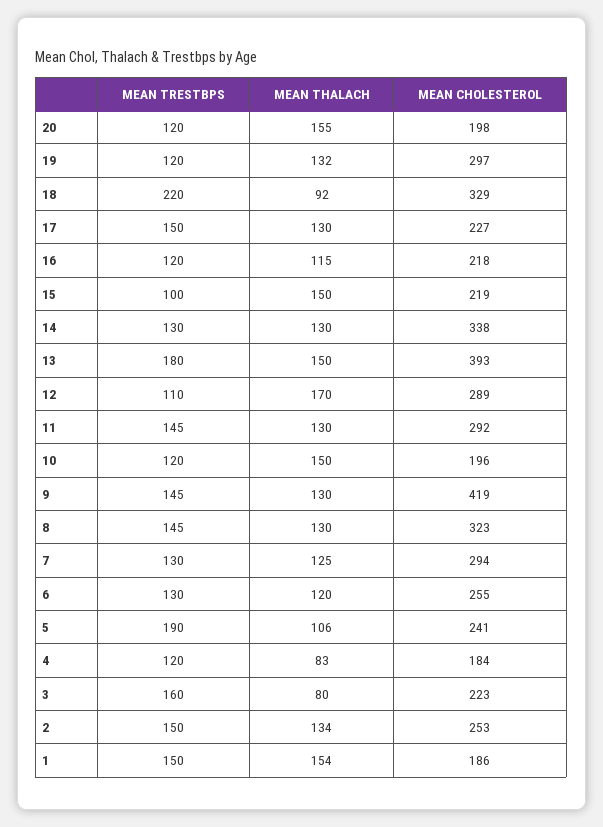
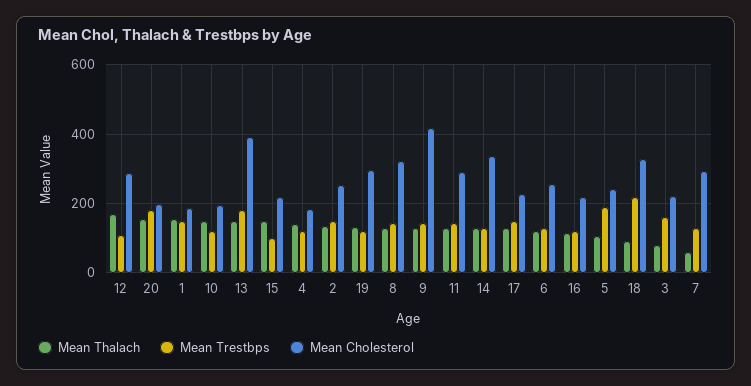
MEAN TRESTBPS, 20: 120 -> 180
MEAN THALACH, 7: 125 -> 60
MEAN THALACH, 4: 83 -> 140

